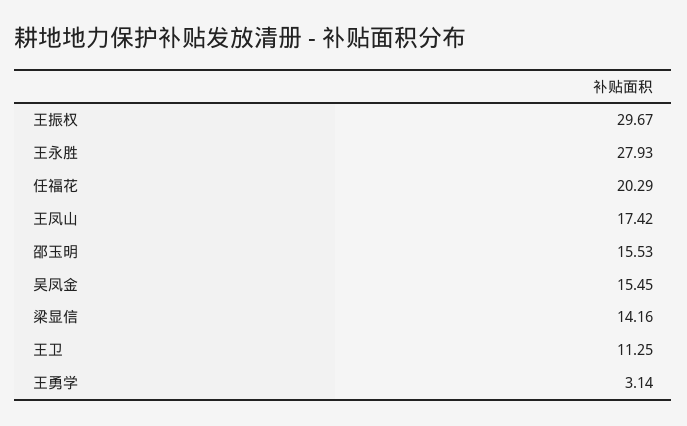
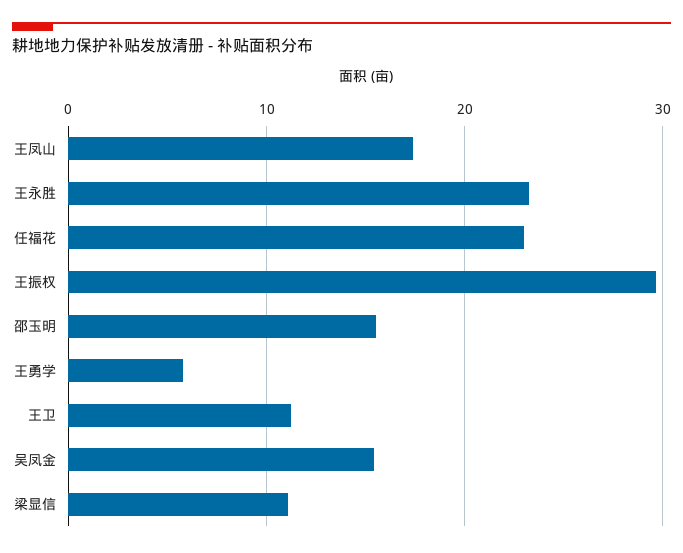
王永胜: 27.93 -> 23
任福花: 20.29 -> 23
梁显信: 14.16 -> 11
王勇学: 3.14 -> 6

